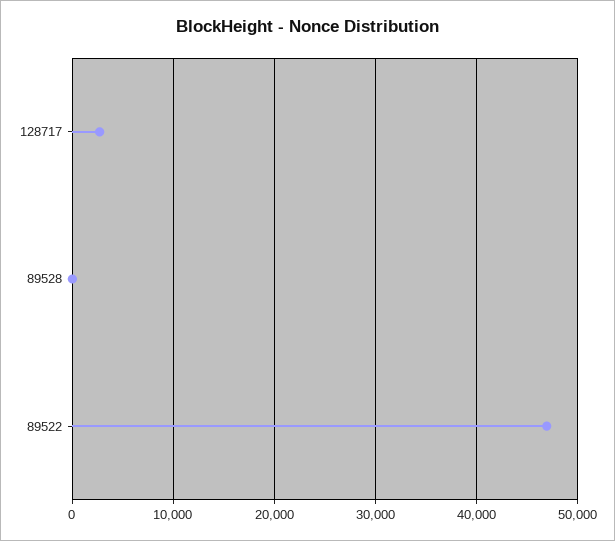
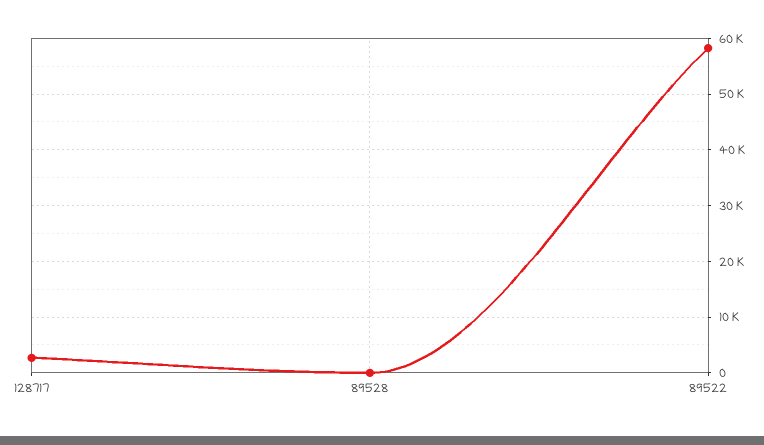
89522: 47000 -> 58000

